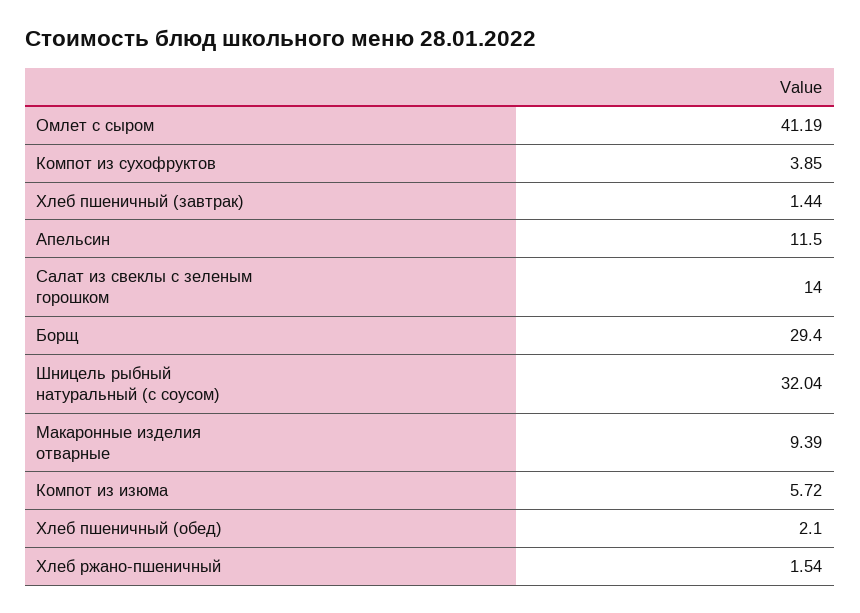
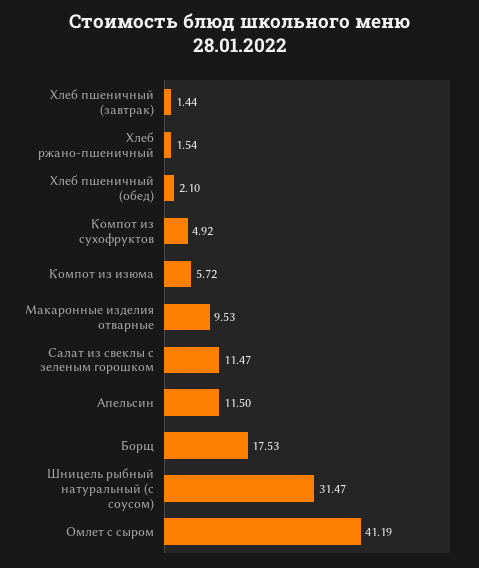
Компот из сухофруктов: 3.85 -> 4.92
Салат из свеклы с зеленым горошком: 14 -> 11.47
Борщ: 29.4 -> 17.53
Шницель рыбный натуральный (с соусом): 32.04 -> 31.47
Макаронные изделия отварные: 9.39 -> 9.53

